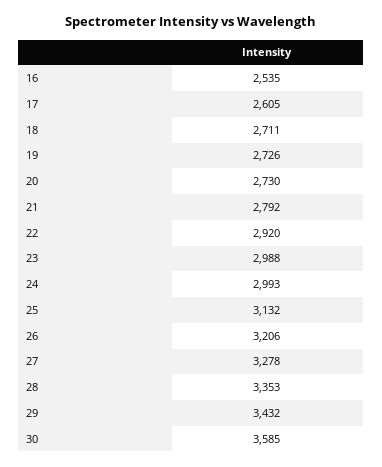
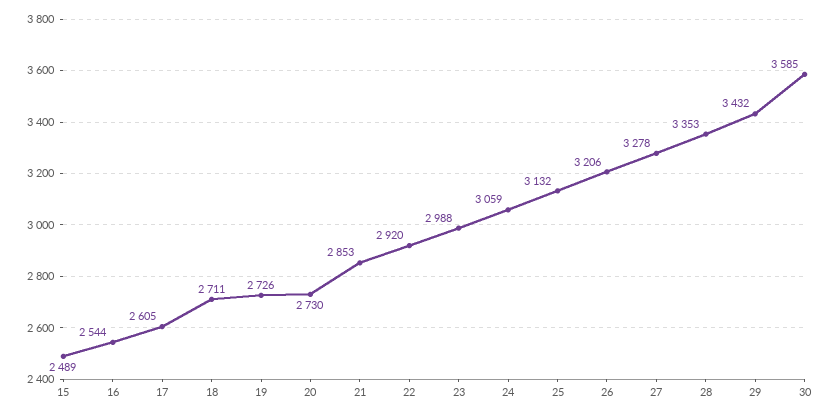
16: 2535 -> 2544
21: 2792 -> 2853
24: 2993 -> 3059
15: none -> 2489

